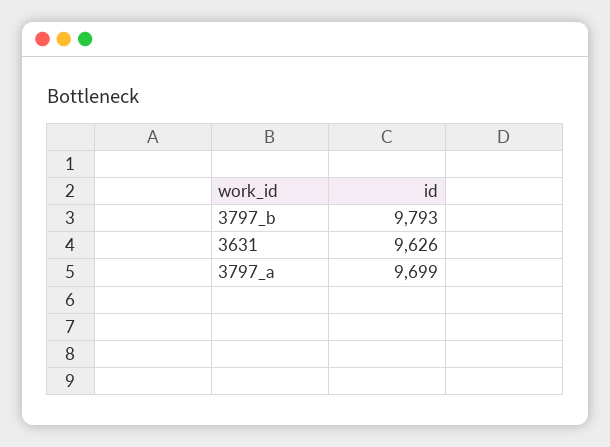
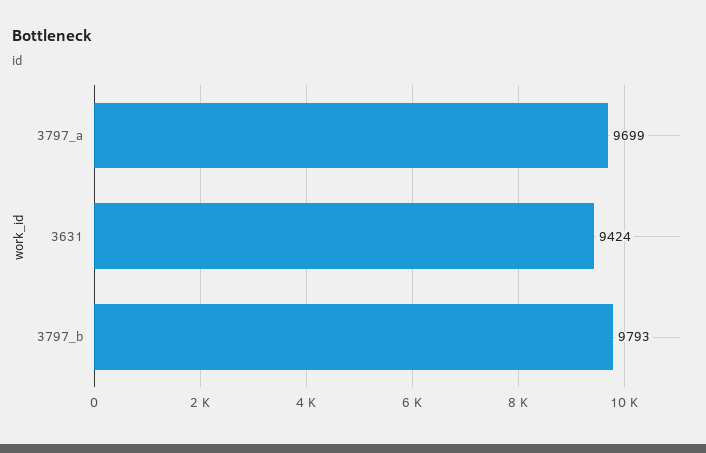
3631: 9626 -> 9424

